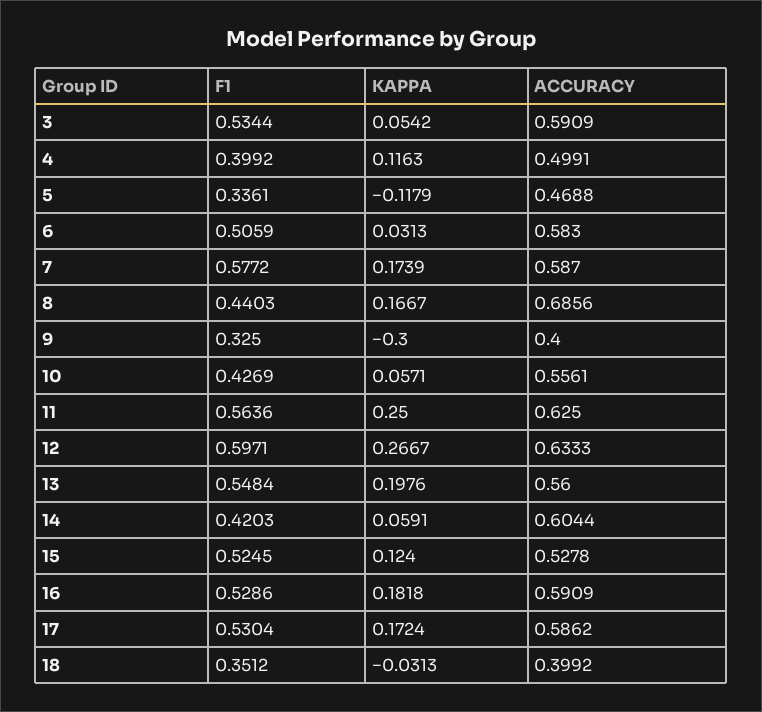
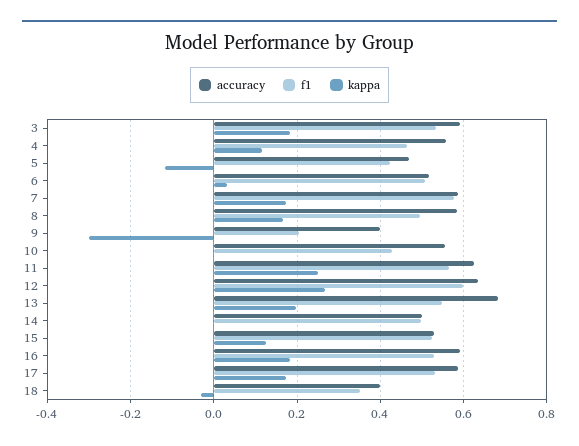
KAPPA, 3: 0.0542 -> 0.18
F1, 4: 0.3992 -> 0.46
ACCURACY, 4: 0.4991 -> 0.56
F1, 5: 0.3361 -> 0.42
ACCURACY, 6: 0.583 -> 0.52
F1, 8: 0.4403 -> 0.5
ACCURACY, 8: 0.6856 -> 0.58
F1, 9: 0.325 -> 0.2
KAPPA, 10: 0.0571 -> 0
ACCURACY, 13: 0.56 -> 0.68
F1, 14: 0.4203 -> 0.5
KAPPA, 14: 0.0591 -> 0
ACCURACY, 14: 0.6044 -> 0.5

